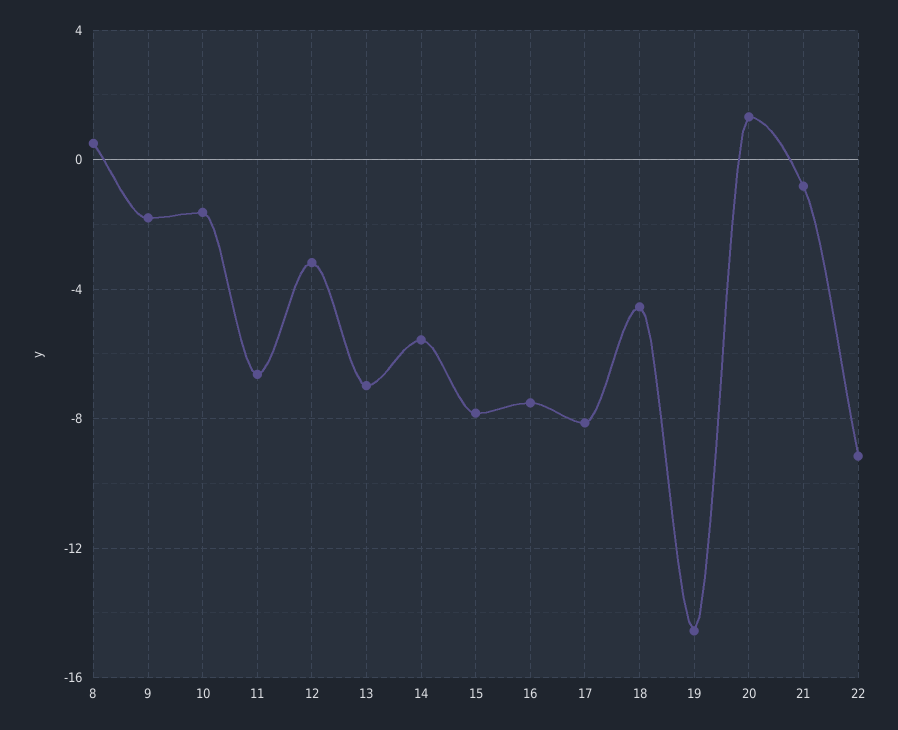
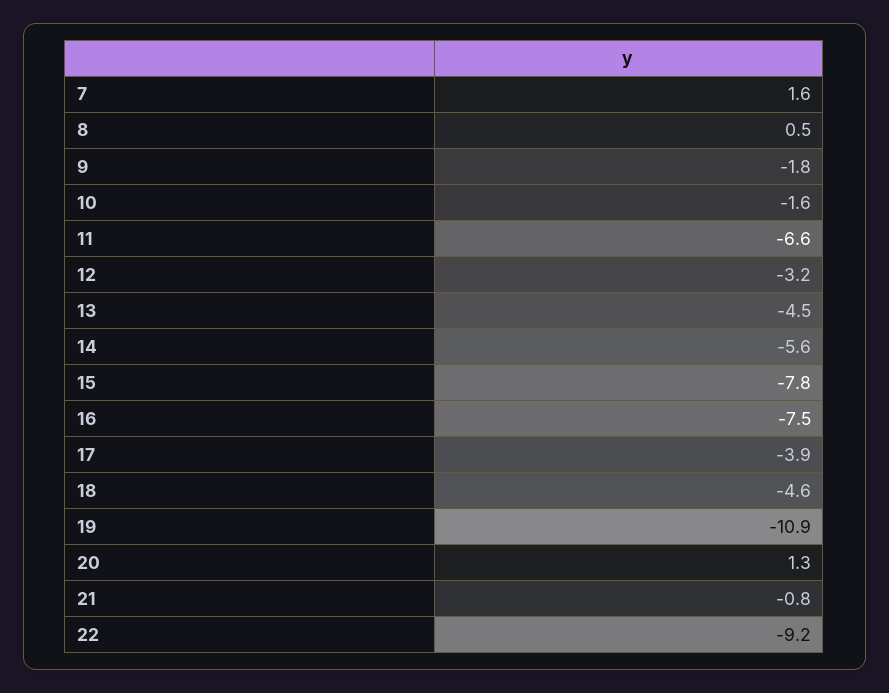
13: -7 -> -4.5
17: -8 -> -3.9
19: -14.5 -> -10.9
7: none -> 1.6

